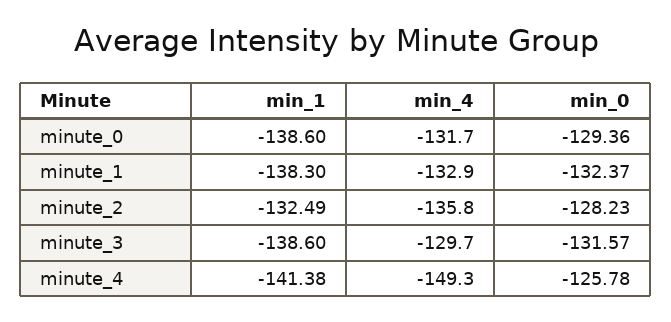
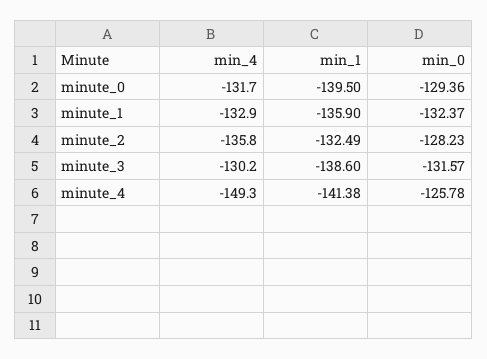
min_1, minute_0: -138.6 -> -139.5
min_1, minute_1: -138.3 -> -135.9
min_4, minute_3: -129.7 -> -130.2

